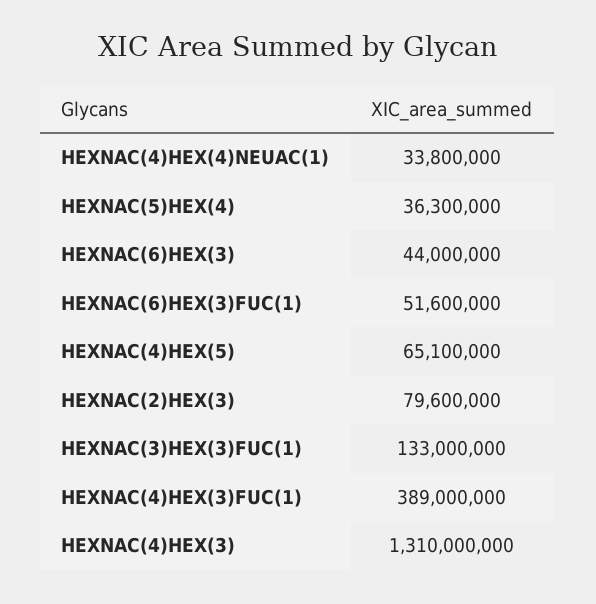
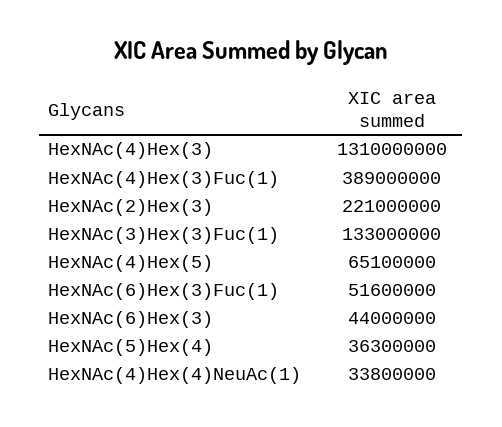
HEXNAC(2)HEX(3): 79600000 -> 221000000

